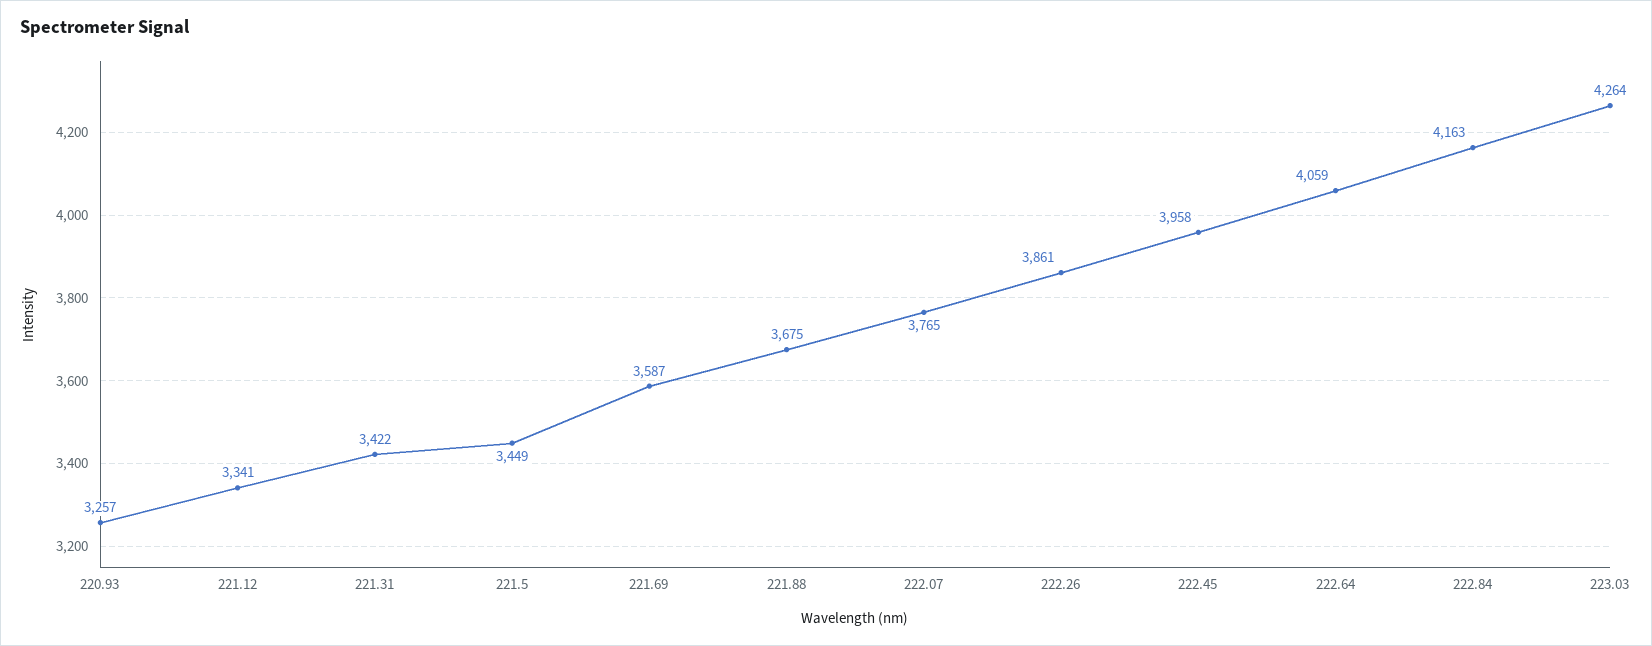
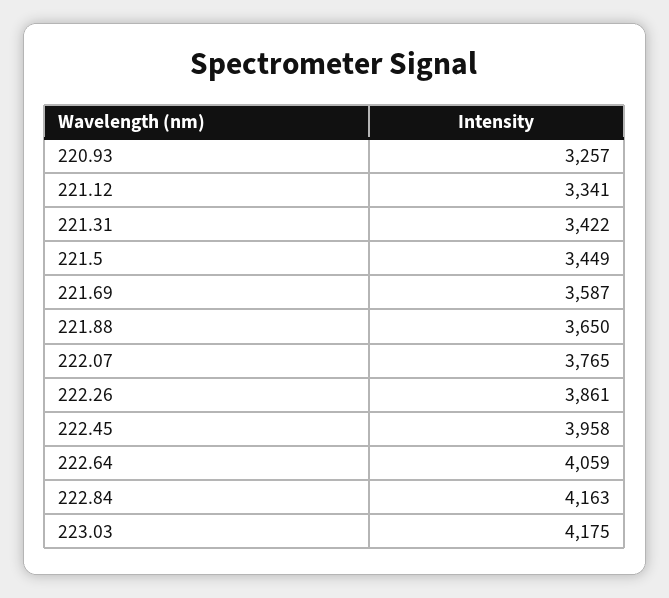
221.88: 3675 -> 3650
223.03: 4264 -> 4175

